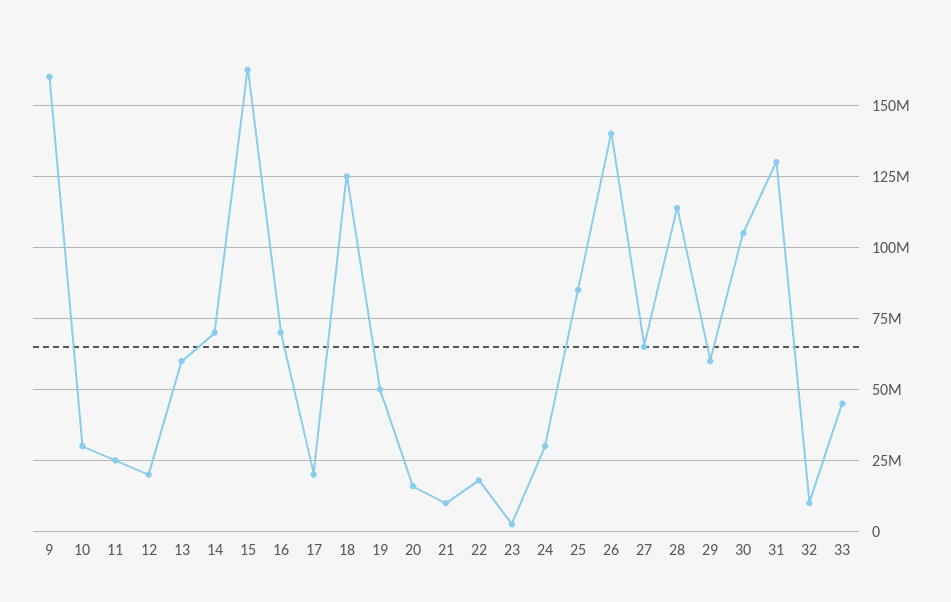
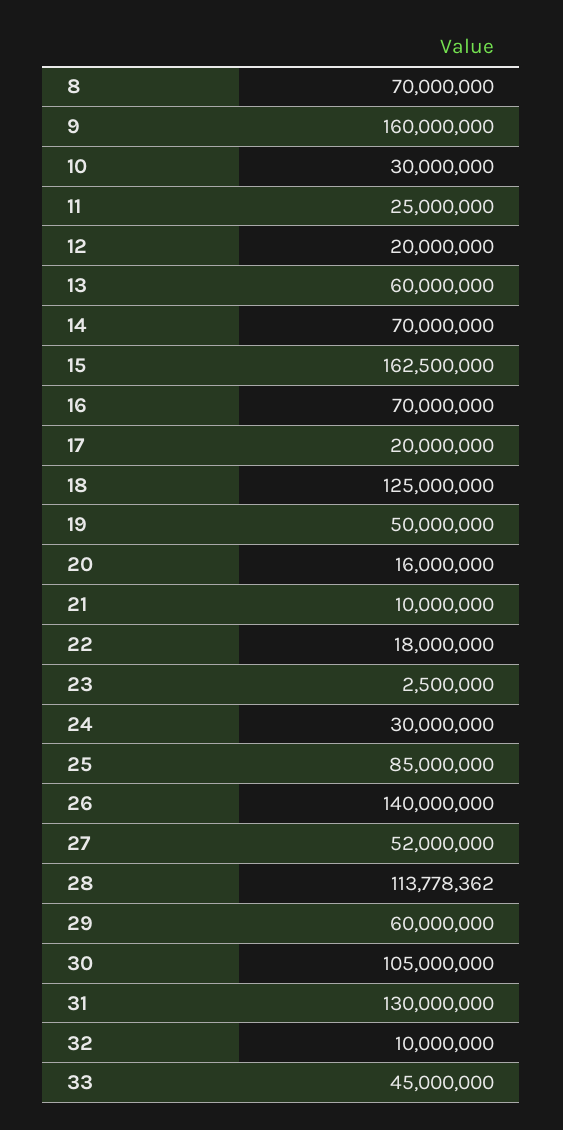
27: 65000000 -> 52000000
8: none -> 70000000

